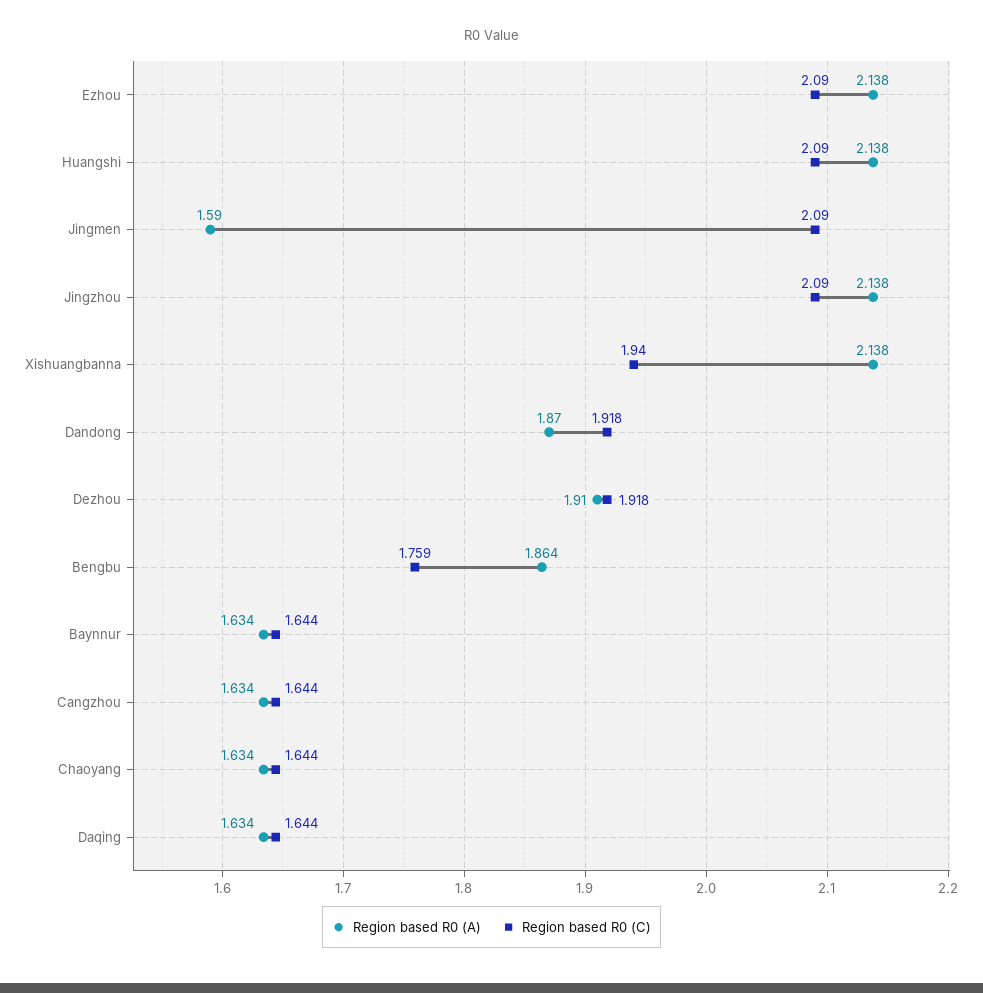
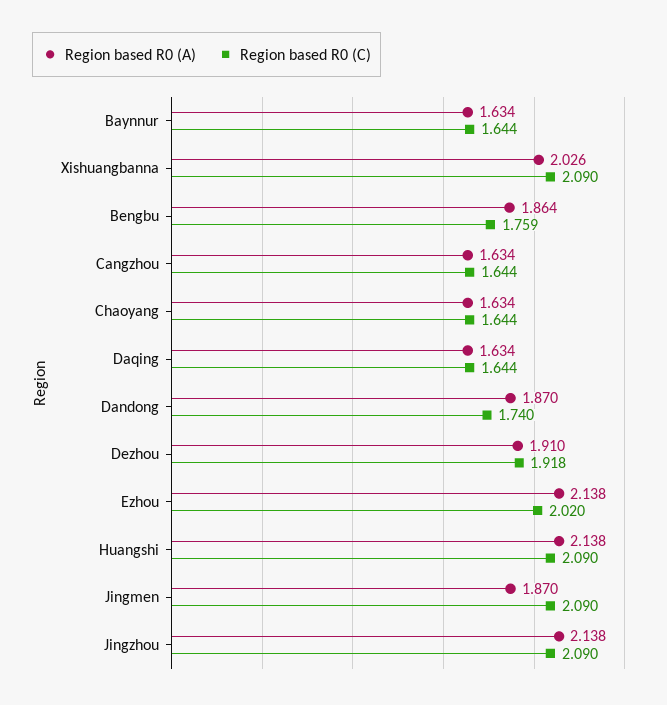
Region based R0 (C), Ezhou: 2.09 -> 2.02
Region based R0 (A), Jingmen: 1.59 -> 1.87
Region based R0 (A), Xishuangbanna: 2.138 -> 2.026
Region based R0 (C), Xishuangbanna: 1.94 -> 2.09
Region based R0 (C), Dandong: 1.918 -> 1.74

